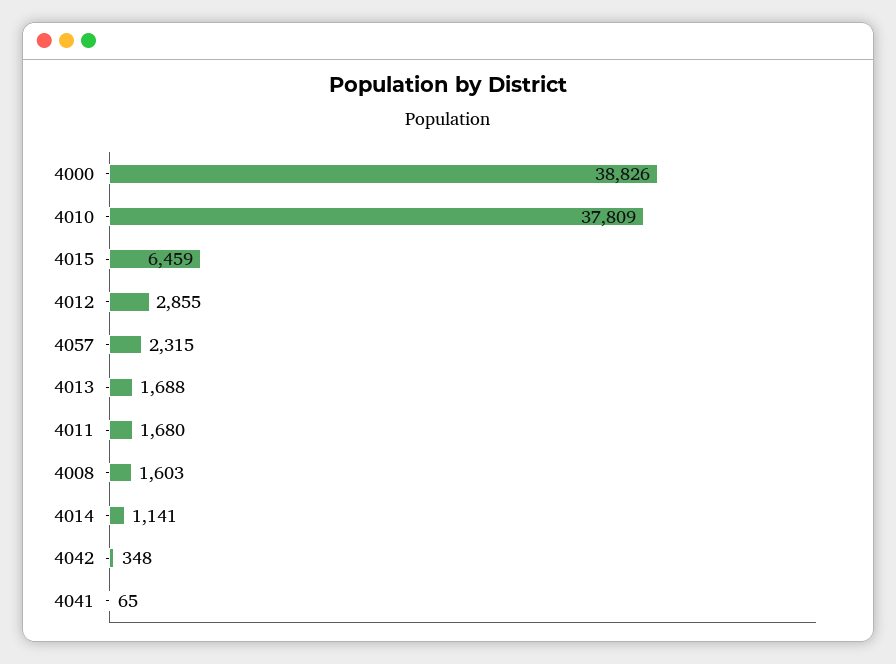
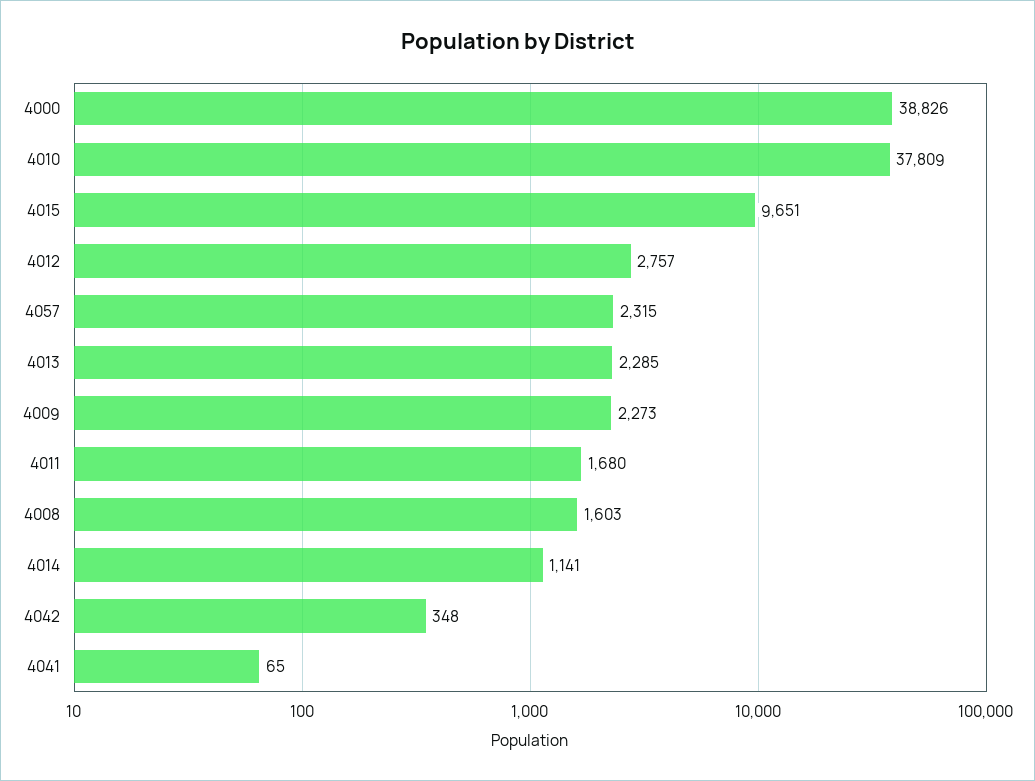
4015: 6459 -> 9651
4012: 2855 -> 2757
4013: 1688 -> 2285
4009: none -> 2273

